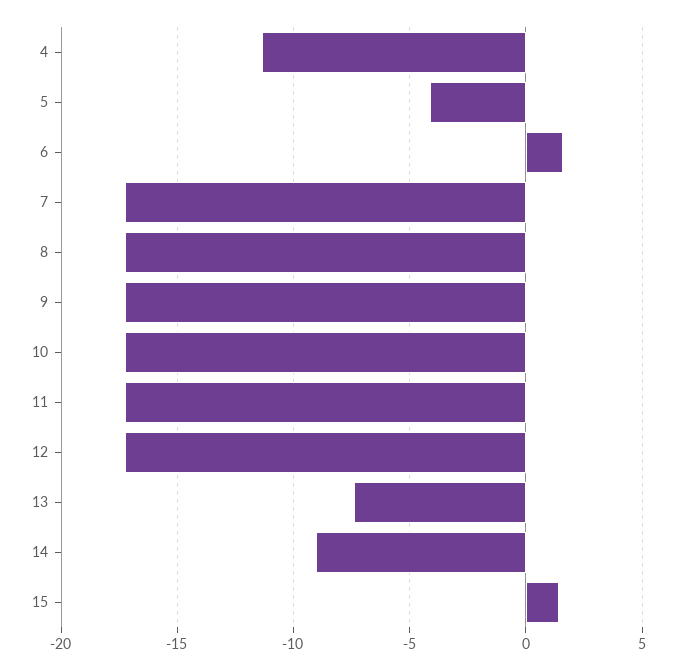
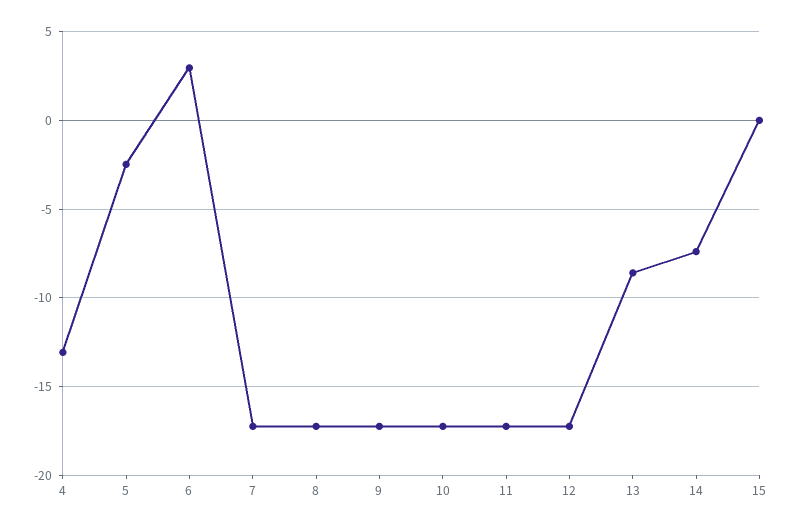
4: -11.5 -> -13
5: -4 -> -2.5
6: 1.5 -> 3
13: -7.5 -> -8.5
14: -9 -> -7.5
15: 1.5 -> 0

